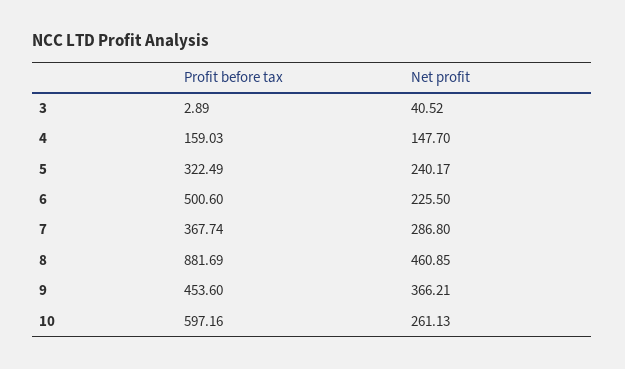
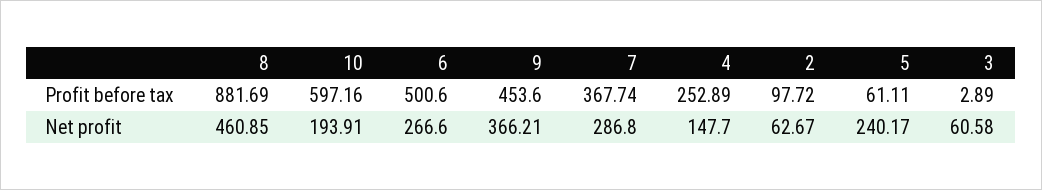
Net profit, 3: 40.52 -> 60.58
Profit before tax, 4: 159.03 -> 252.89
Profit before tax, 5: 322.49 -> 61.11
Net profit, 6: 225.5 -> 266.6
Net profit, 10: 261.13 -> 193.91
Profit before tax, 2: none -> 97.72
Net profit, 2: none -> 62.67

